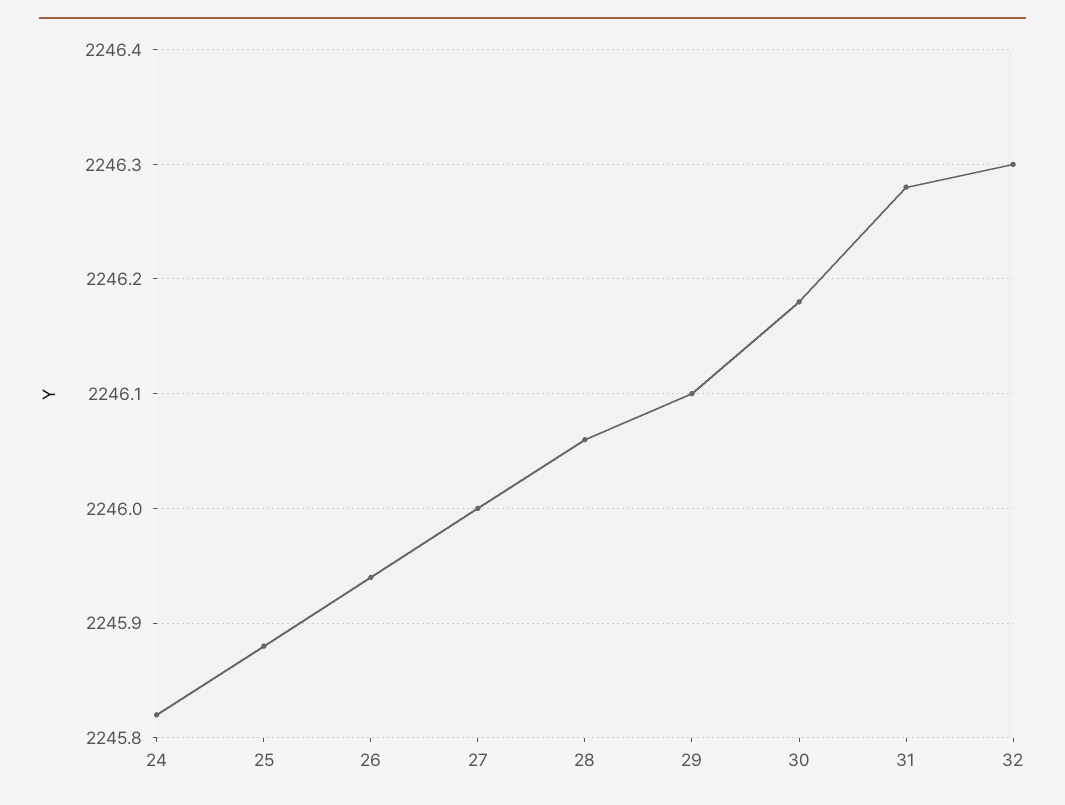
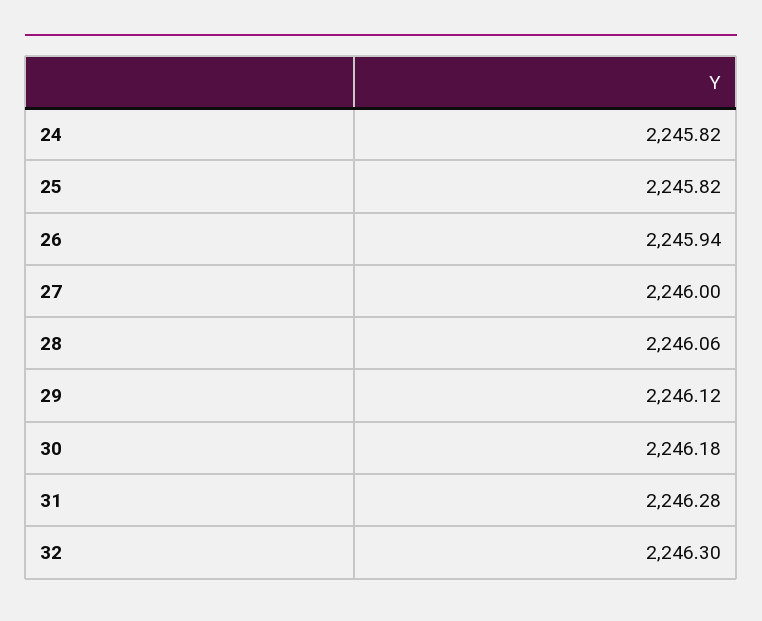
25: 2245.88 -> 2245.82
29: 2246.1 -> 2246.12

